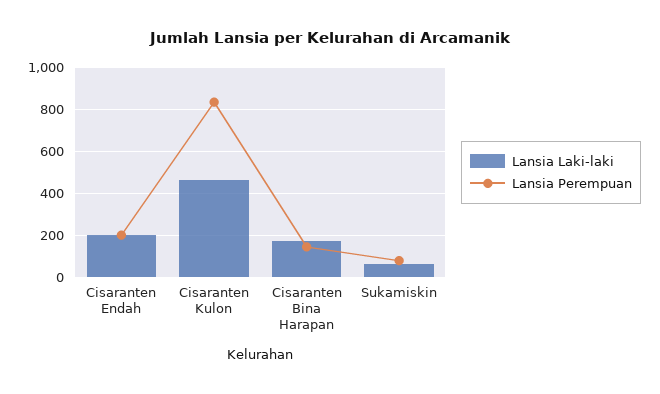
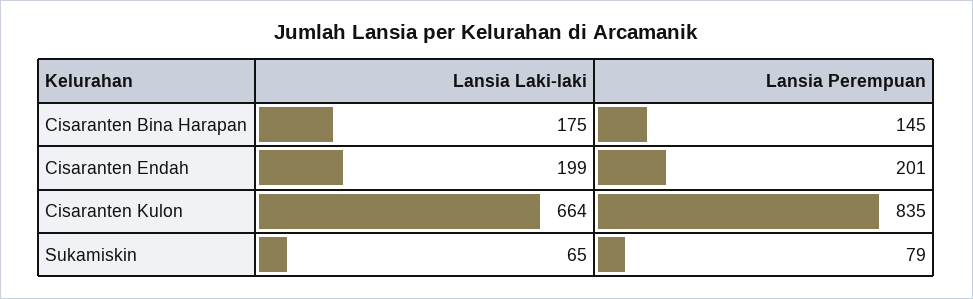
Lansia Laki-laki, Cisaranten Kulon: 450 -> 664

